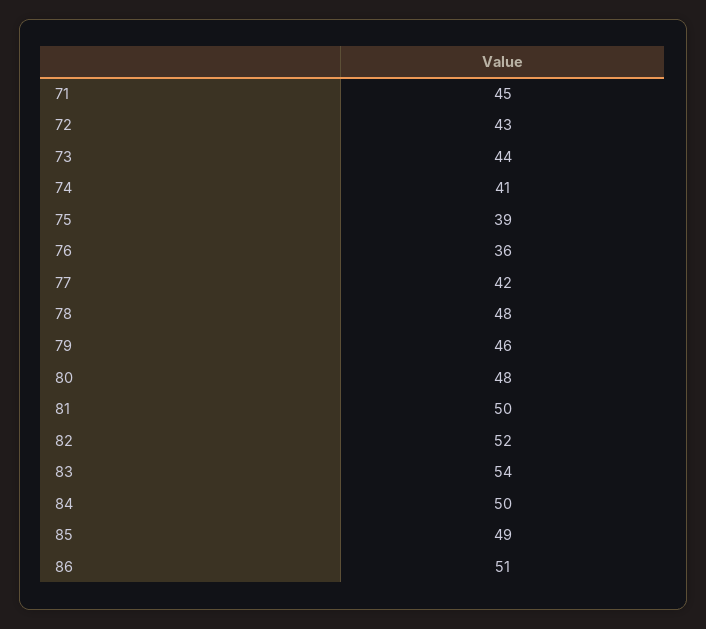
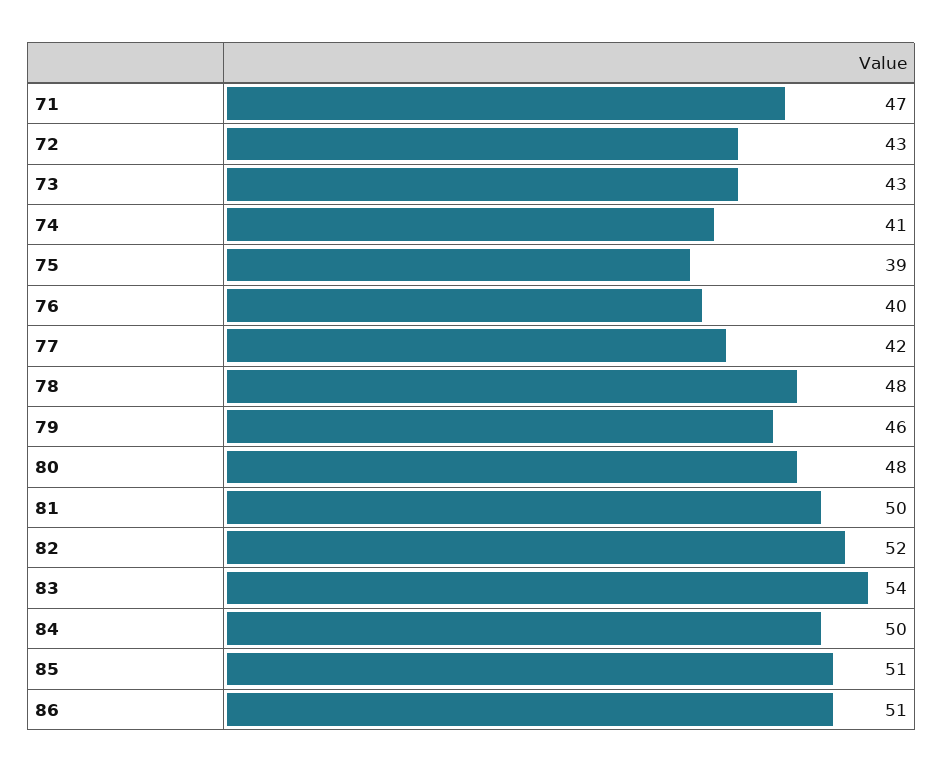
71: 45 -> 47
73: 44 -> 43
76: 36 -> 40
85: 49 -> 51

